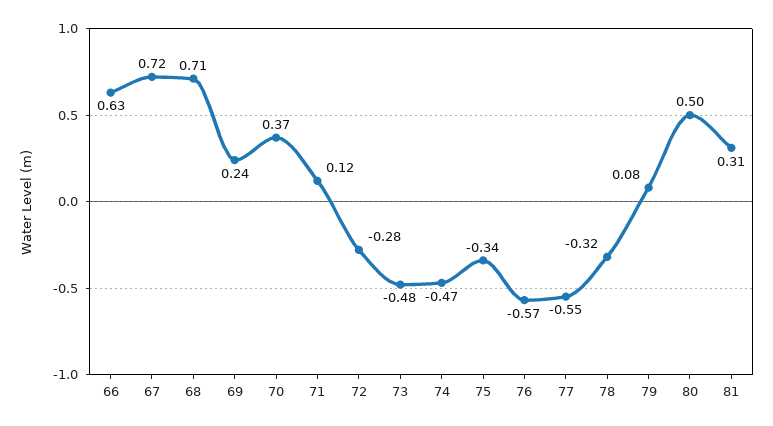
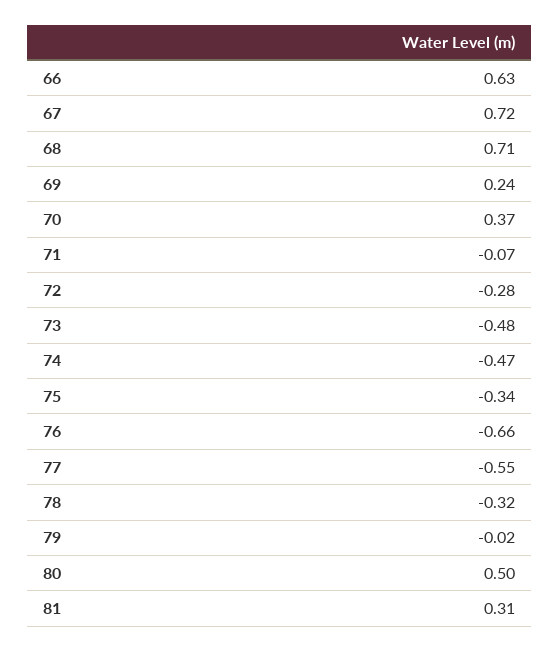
71: 0.12 -> -0.07
76: -0.57 -> -0.66
79: 0.08 -> -0.02

